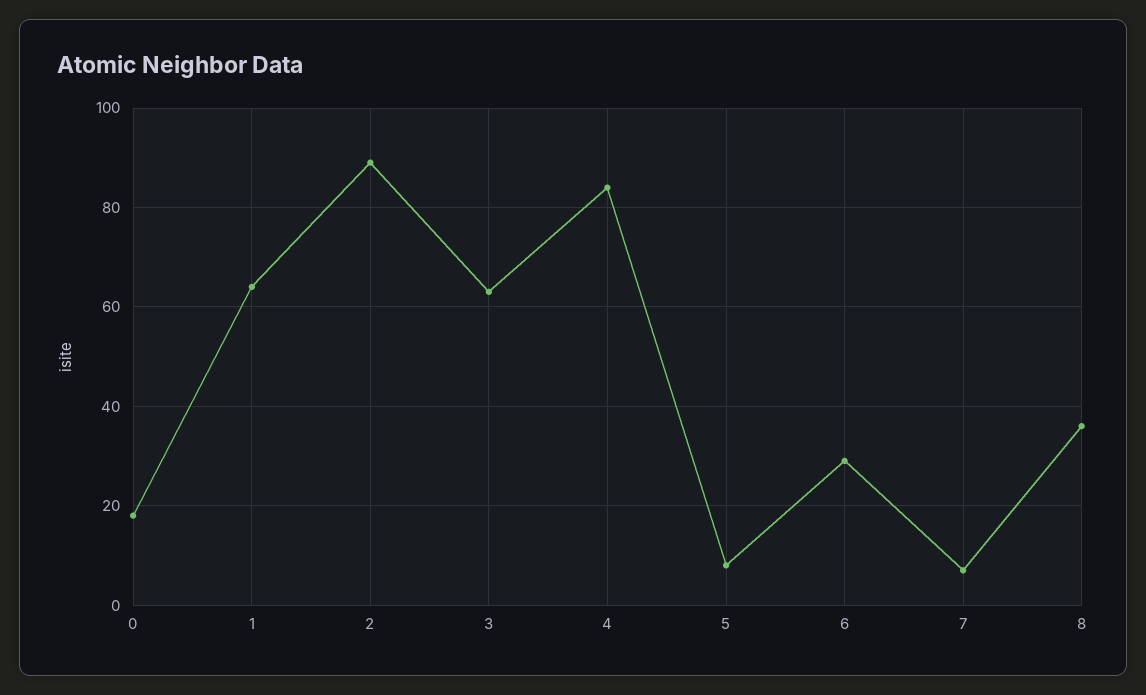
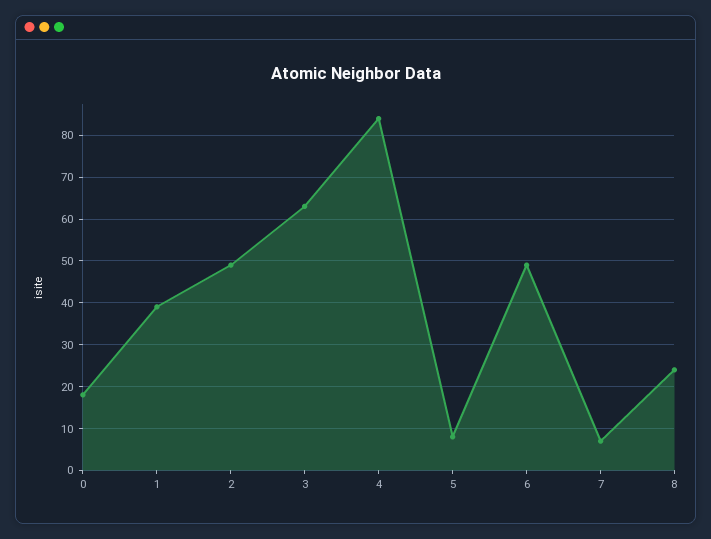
1: 65 -> 40
2: 90 -> 50
6: 30 -> 50
8: 35 -> 25

